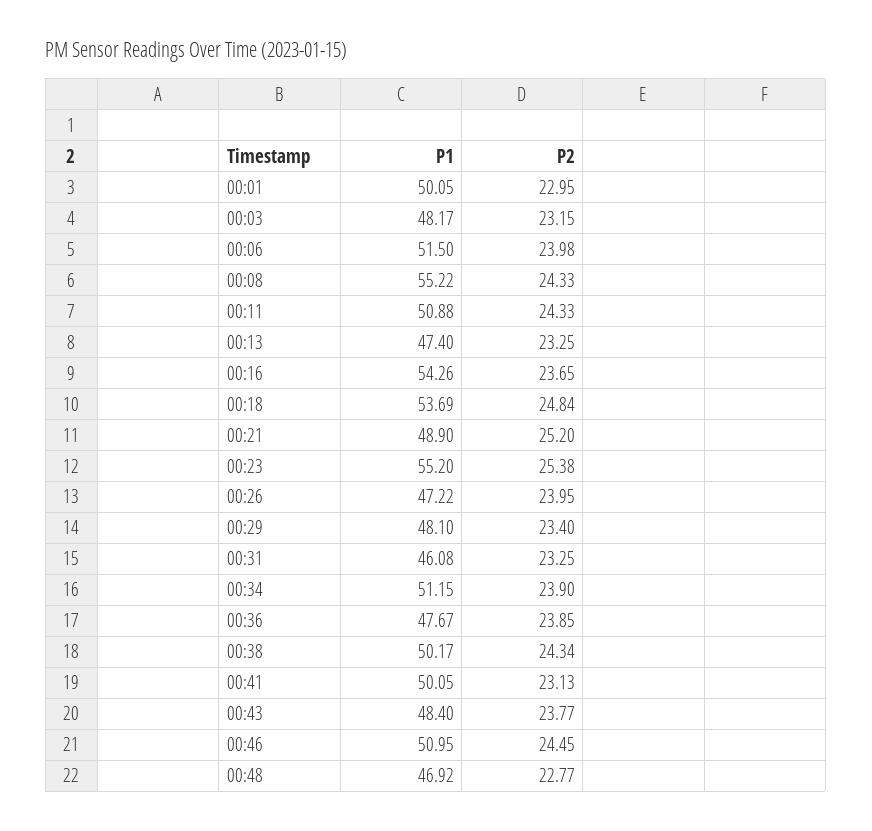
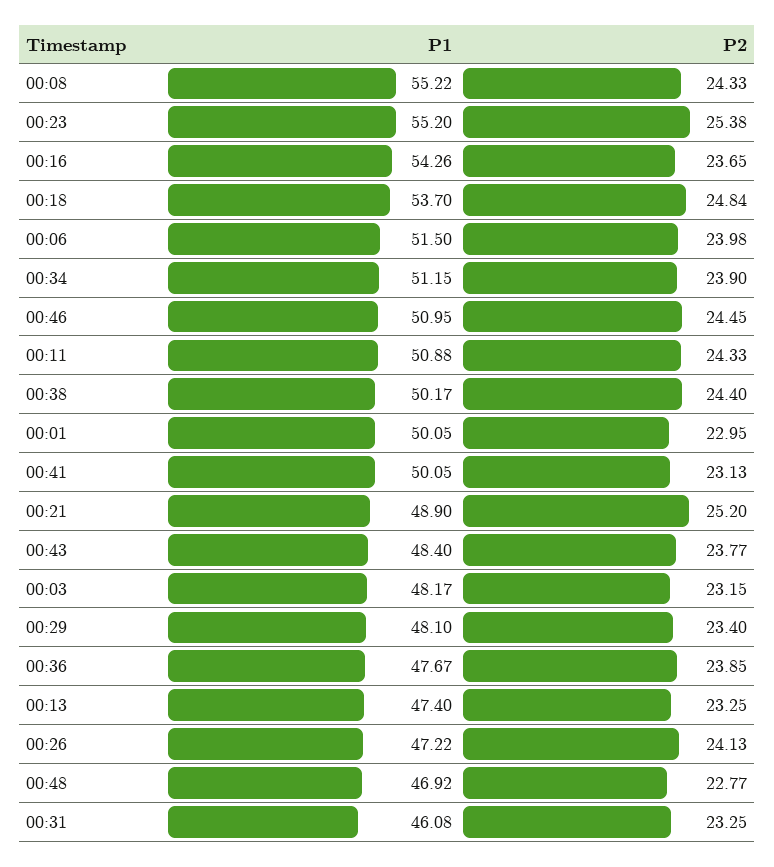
P1, 00:18: 53.69 -> 53.7
P2, 00:26: 23.95 -> 24.13
P2, 00:38: 24.34 -> 24.4

